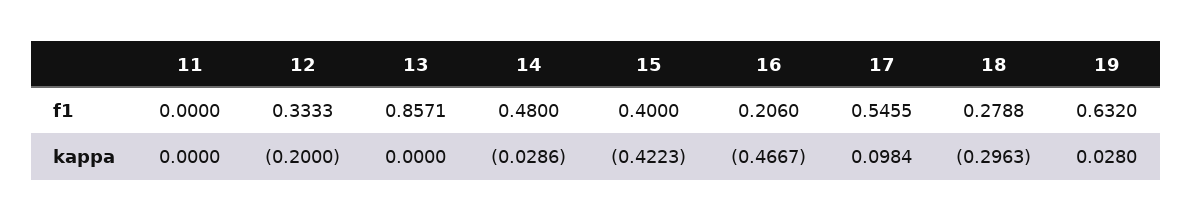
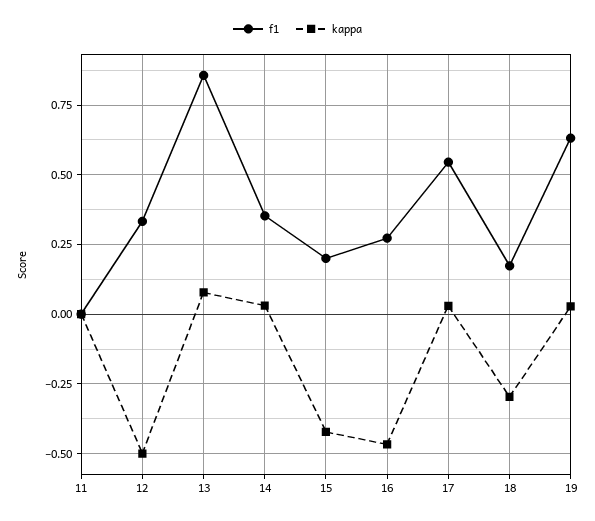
f1, 14: 0.48 -> 0.35
f1, 15: 0.4 -> 0.2
f1, 16: 0.206 -> 0.275
f1, 18: 0.2788 -> 0.175
kappa, 12: -0.2 -> -0.5
kappa, 13: 0 -> 0.075
kappa, 14: -0.0286 -> 0.025
kappa, 17: 0.0984 -> 0.025

